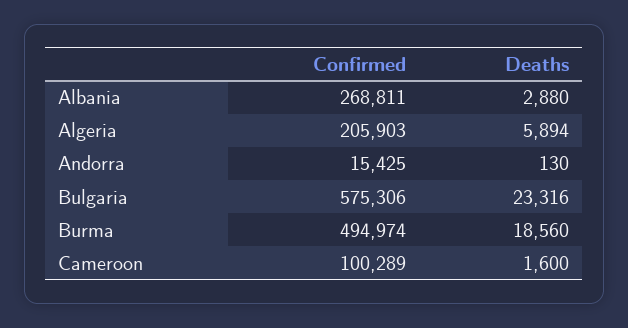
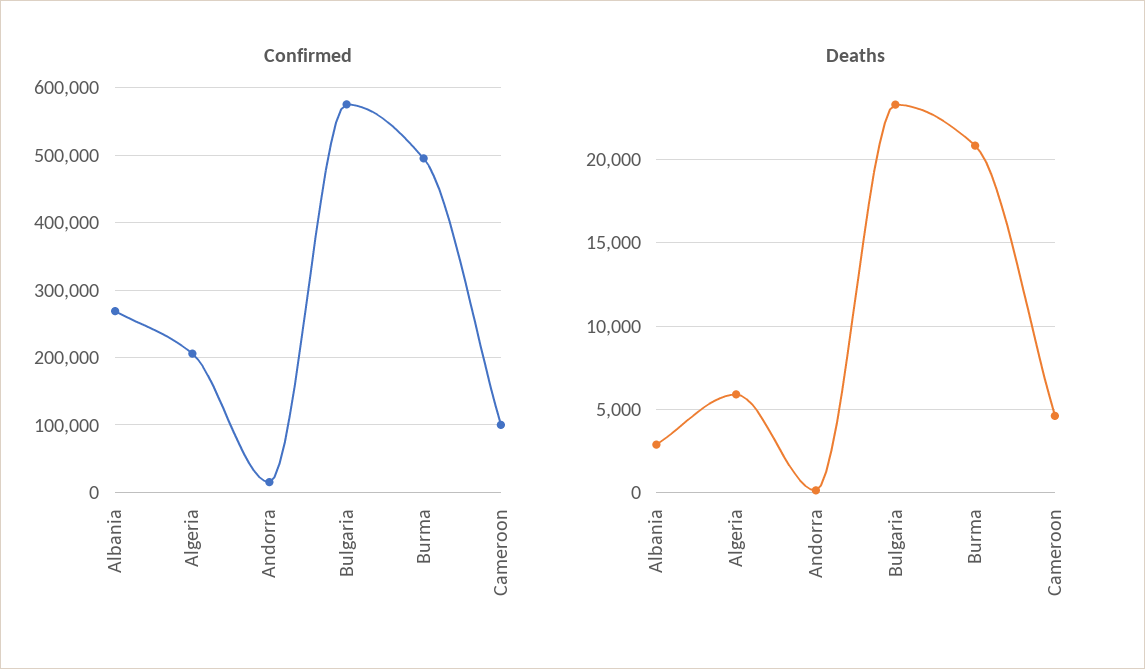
Deaths, Burma: 18560 -> 21000
Deaths, Cameroon: 1600 -> 4500

